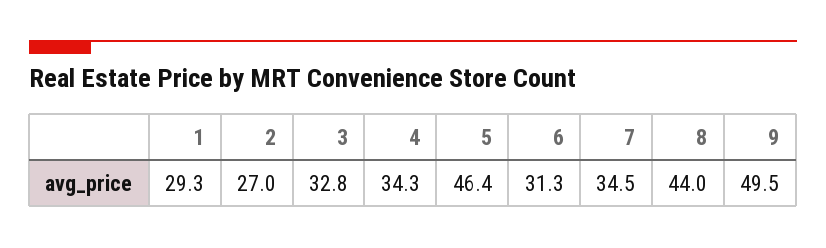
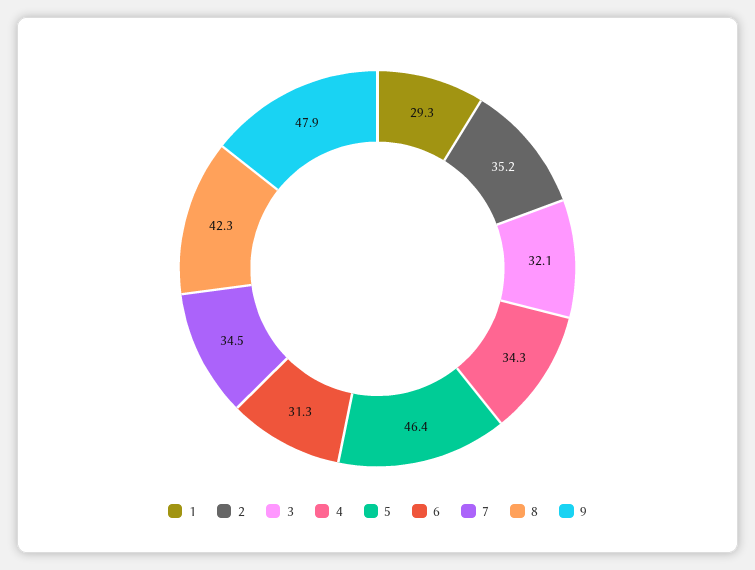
2: 27 -> 35.2
3: 32.8 -> 32.1
8: 44 -> 42.3
9: 49.5 -> 47.9

